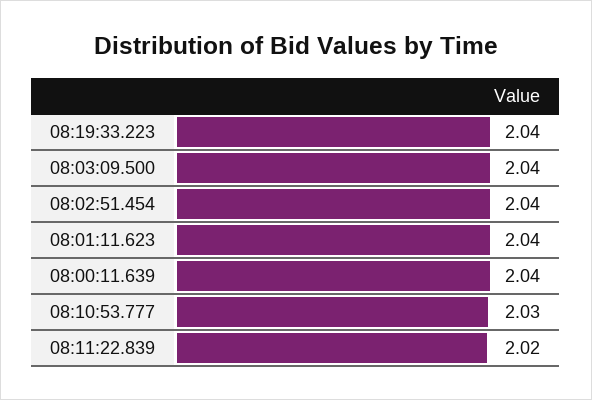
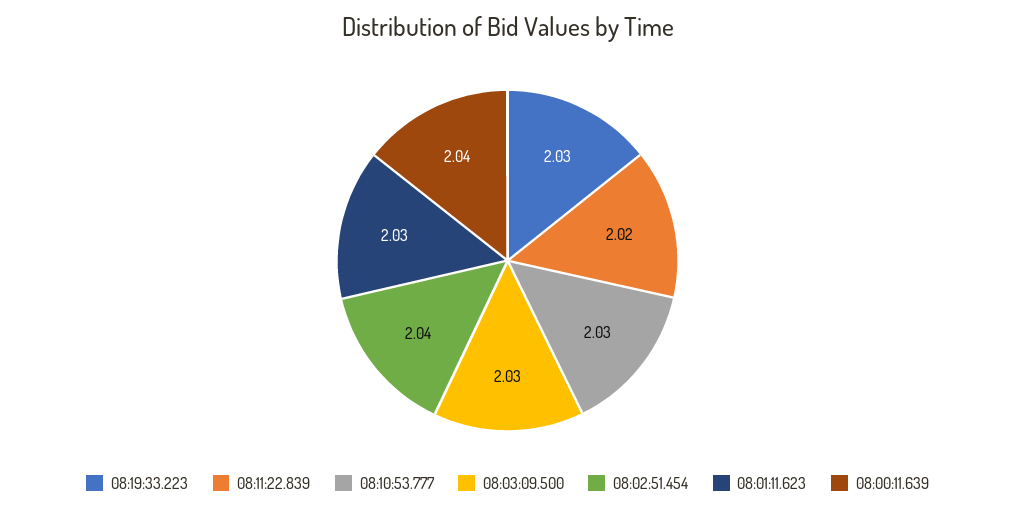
08:19:33.223: 2.04 -> 2.03
08:03:09.500: 2.04 -> 2.03
08:01:11.623: 2.04 -> 2.03

